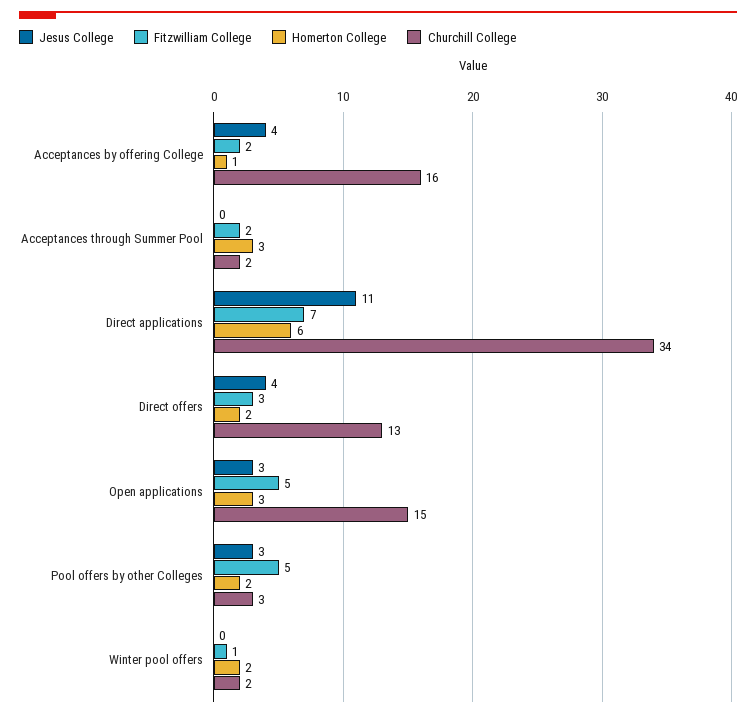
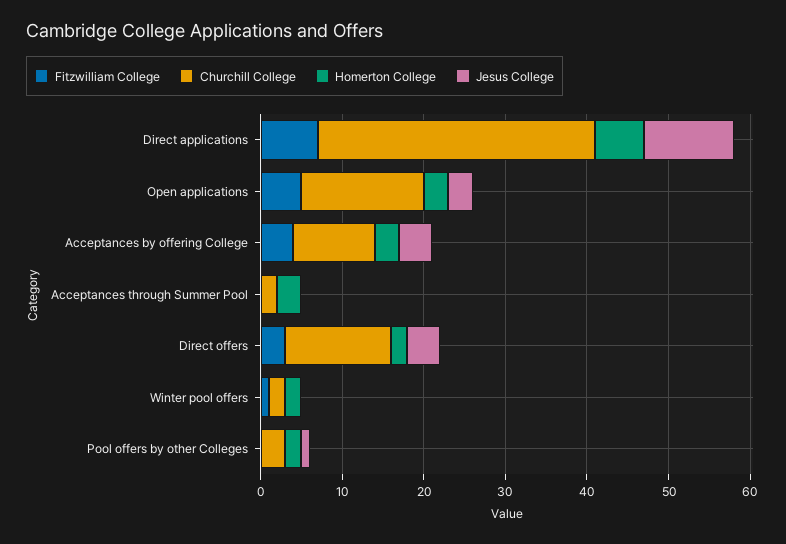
Fitzwilliam College, Acceptances by offering College: 2 -> 4
Homerton College, Acceptances by offering College: 1 -> 3
Churchill College, Acceptances by offering College: 16 -> 10
Fitzwilliam College, Acceptances through Summer Pool: 2 -> 0
Jesus College, Pool offers by other Colleges: 3 -> 1
Fitzwilliam College, Pool offers by other Colleges: 5 -> 0

